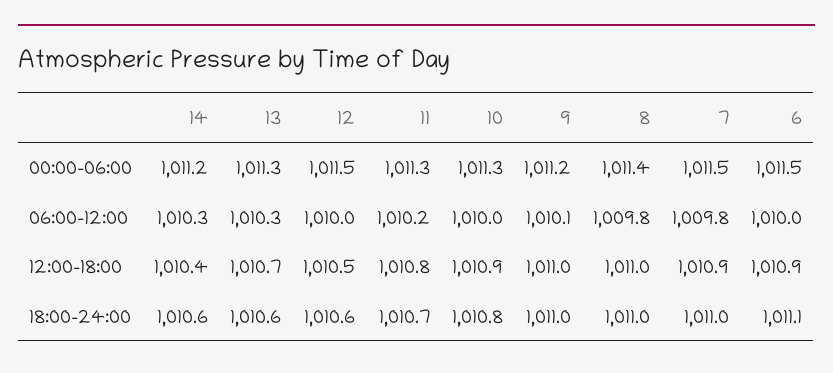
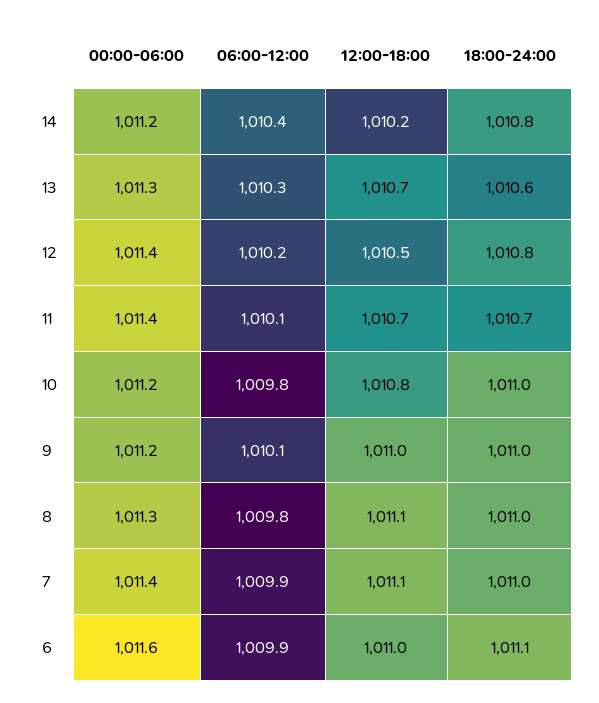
12, 00:00-06:00: 1011.5 -> 1011.4
11, 00:00-06:00: 1011.3 -> 1011.4
10, 00:00-06:00: 1011.3 -> 1011.2
8, 00:00-06:00: 1011.4 -> 1011.3
7, 00:00-06:00: 1011.5 -> 1011.4
6, 00:00-06:00: 1011.5 -> 1011.6
14, 06:00-12:00: 1010.3 -> 1010.4
12, 06:00-12:00: 1010 -> 1010.2
11, 06:00-12:00: 1010.2 -> 1010.1
10, 06:00-12:00: 1010 -> 1009.8
7, 06:00-12:00: 1009.8 -> 1009.9
6, 06:00-12:00: 1010 -> 1009.9
14, 12:00-18:00: 1010.4 -> 1010.2
11, 12:00-18:00: 1010.8 -> 1010.7
10, 12:00-18:00: 1010.9 -> 1010.8
8, 12:00-18:00: 1011 -> 1011.1
7, 12:00-18:00: 1010.9 -> 1011.1
6, 12:00-18:00: 1010.9 -> 1011
14, 18:00-24:00: 1010.6 -> 1010.8
12, 18:00-24:00: 1010.6 -> 1010.8
10, 18:00-24:00: 1010.8 -> 1011

